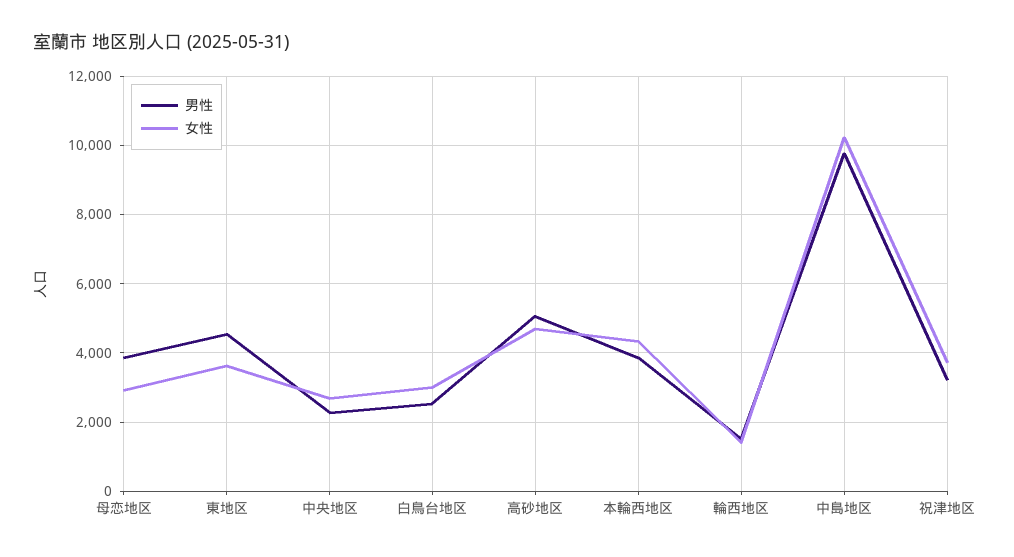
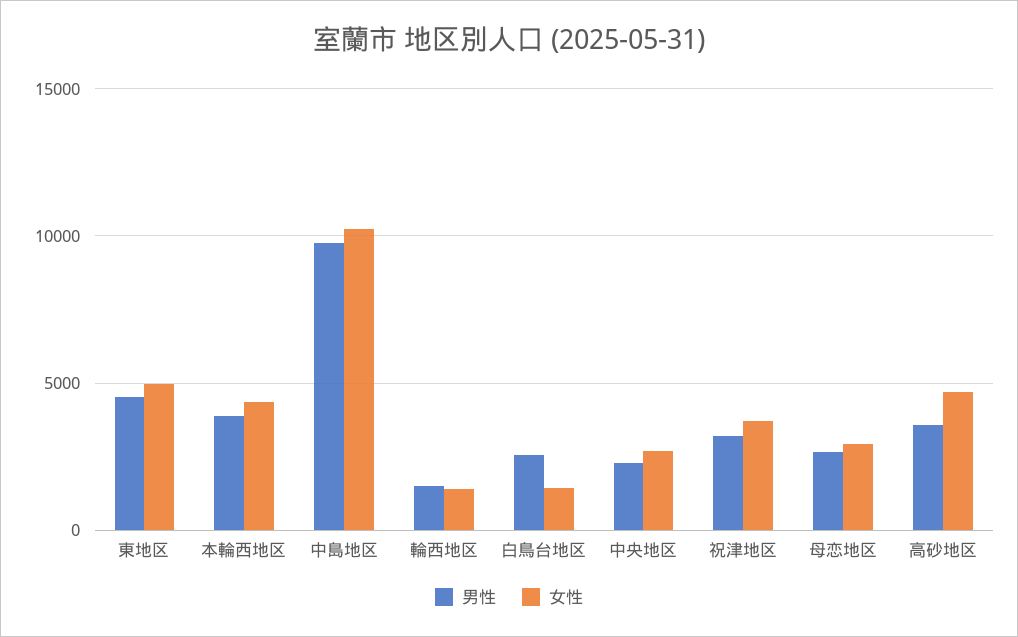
男性, 母恋地区: 3800 -> 2500
女性, 東地区: 3600 -> 5000
女性, 白鳥台地区: 3000 -> 1500
男性, 高砂地区: 5000 -> 3500

